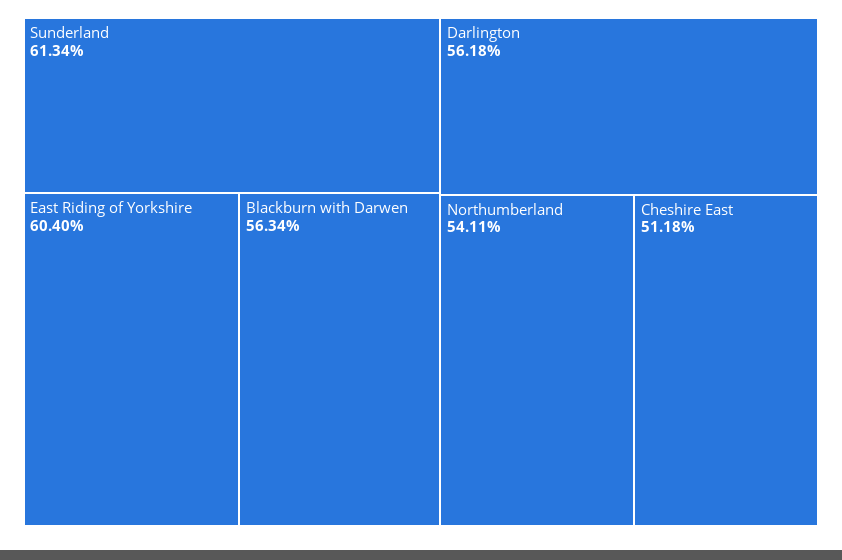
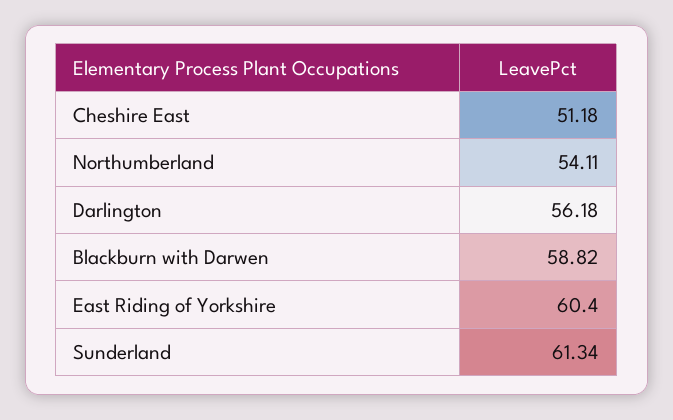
Blackburn with Darwen: 56.34 -> 58.82

